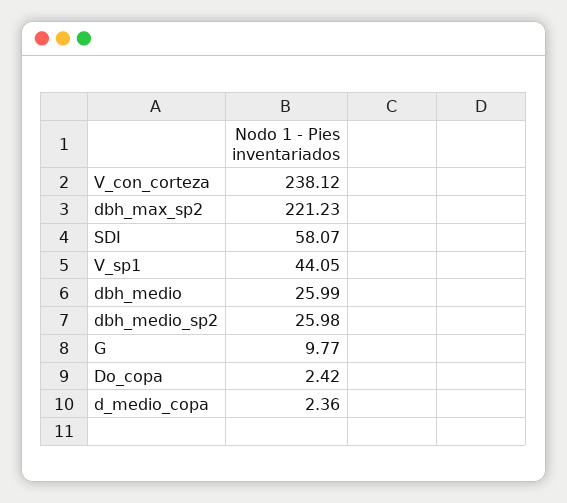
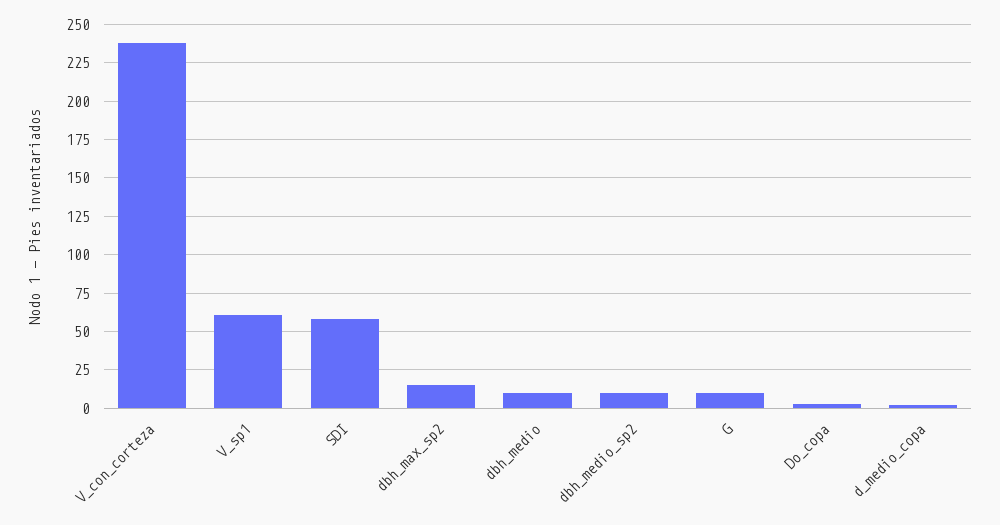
dbh_max_sp2: 221.23 -> 15
V_sp1: 44.05 -> 60
dbh_medio: 25.99 -> 10
dbh_medio_sp2: 25.98 -> 10

